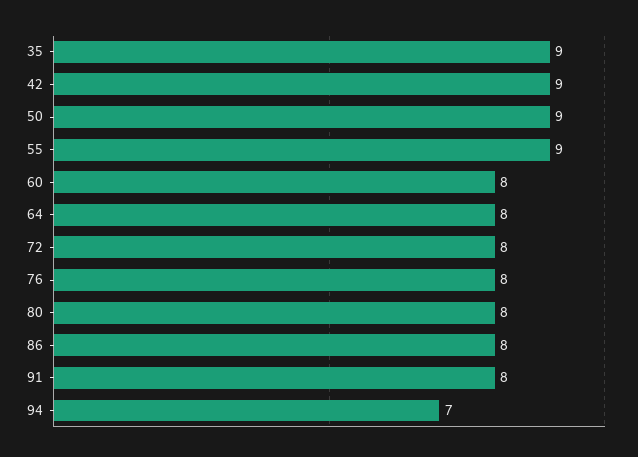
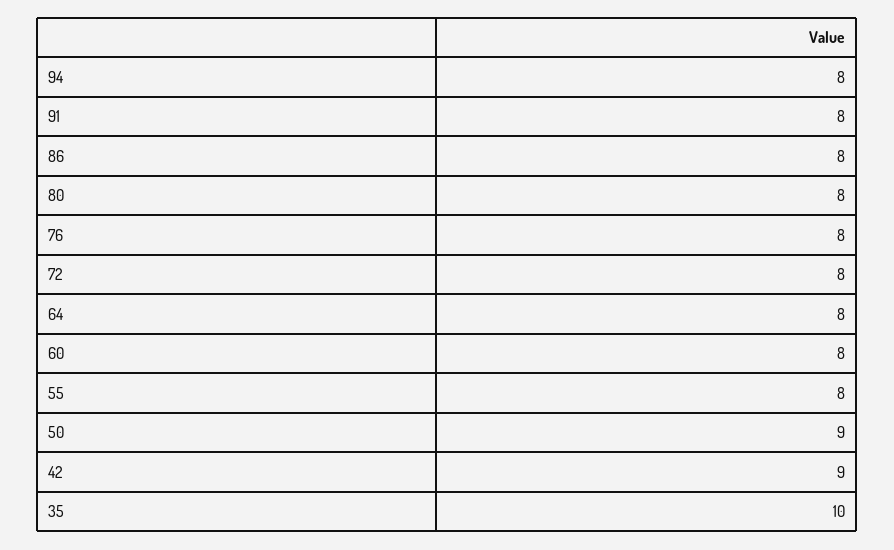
35: 9 -> 10
55: 9 -> 8
94: 7 -> 8

